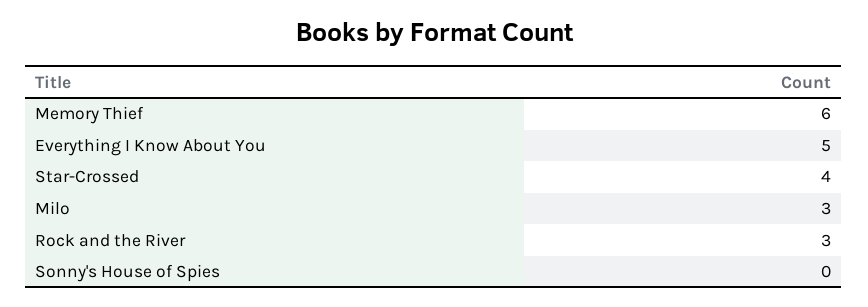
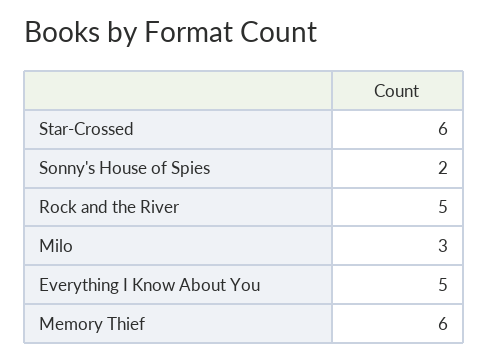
Star-Crossed: 4 -> 6
Rock and the River: 3 -> 5
Sonny's House of Spies: 0 -> 2

